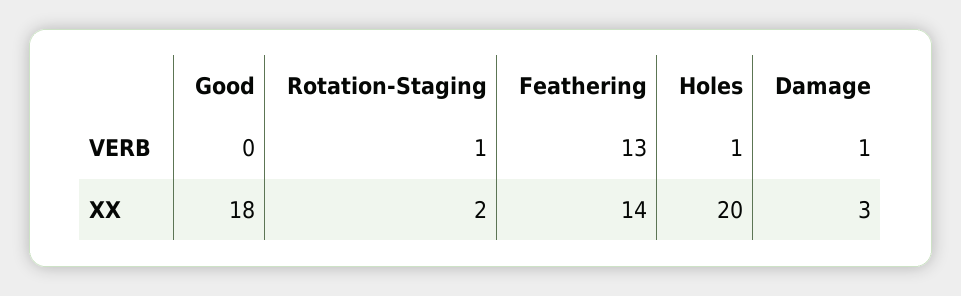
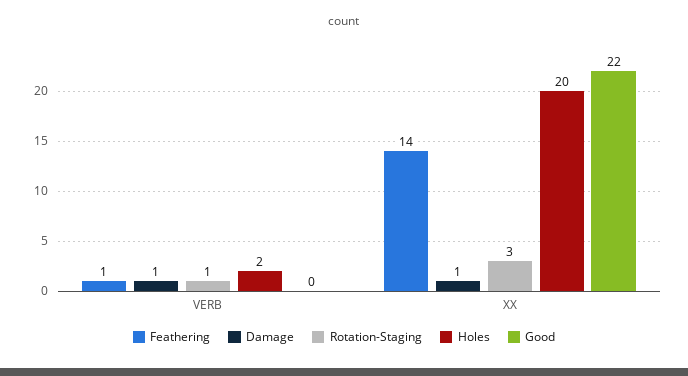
Feathering, VERB: 13 -> 1
Holes, VERB: 1 -> 2
Good, XX: 18 -> 22
Rotation-Staging, XX: 2 -> 3
Damage, XX: 3 -> 1

